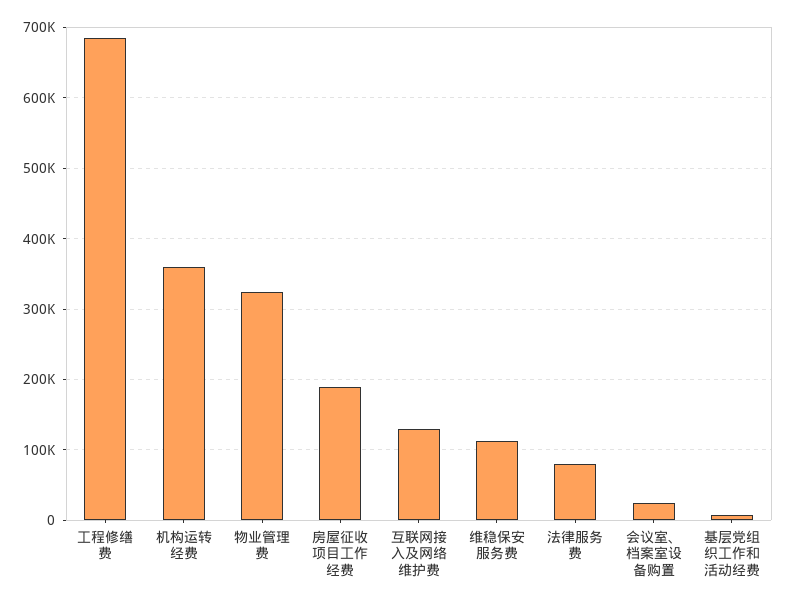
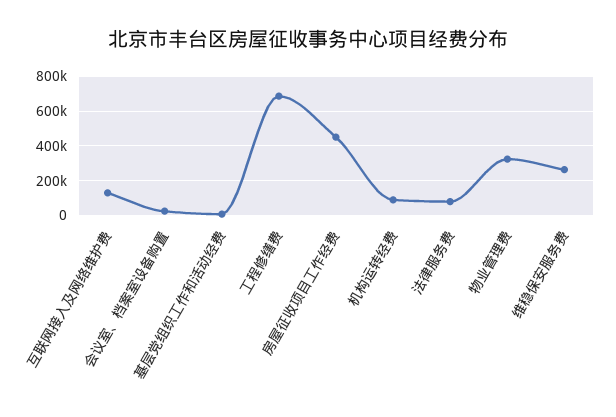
机构运转经费: 360000 -> 100000
房屋征收项目工作经费: 190000 -> 450000
维稳保安服务费: 110000 -> 250000

